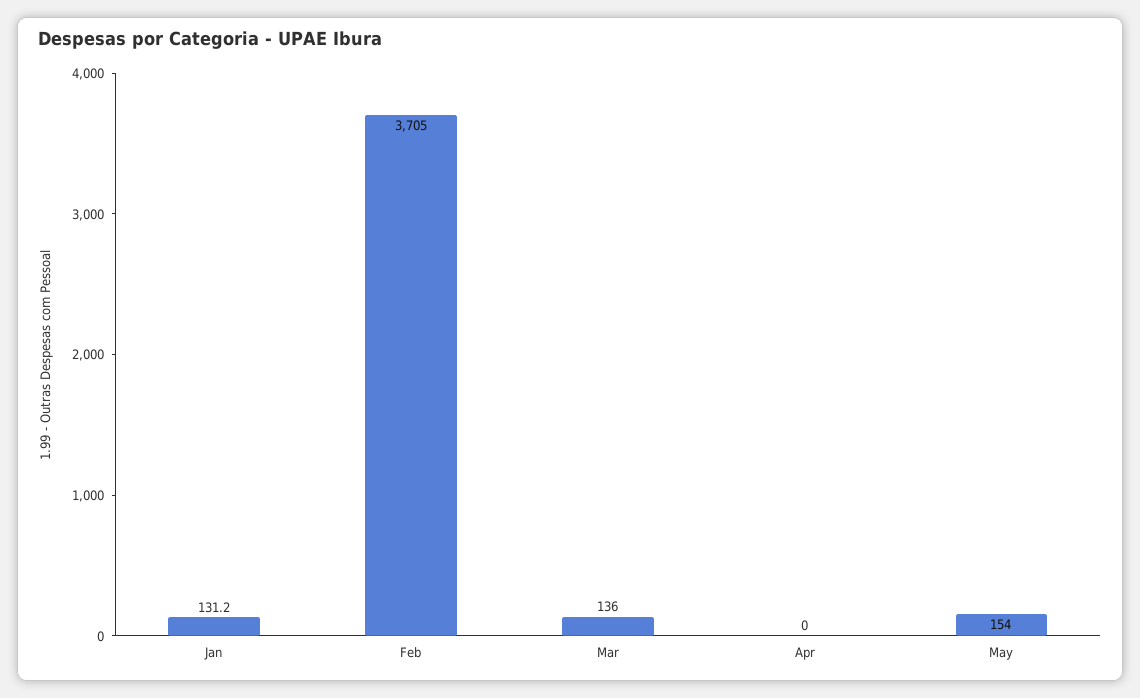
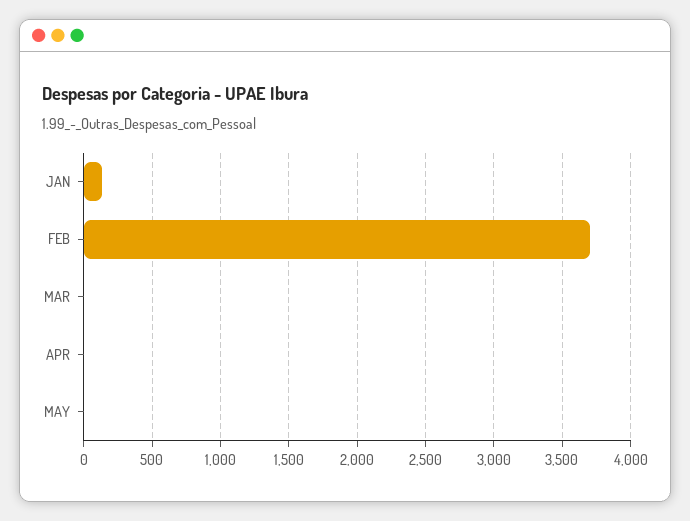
Mar: 136 -> 0
May: 154 -> 0

